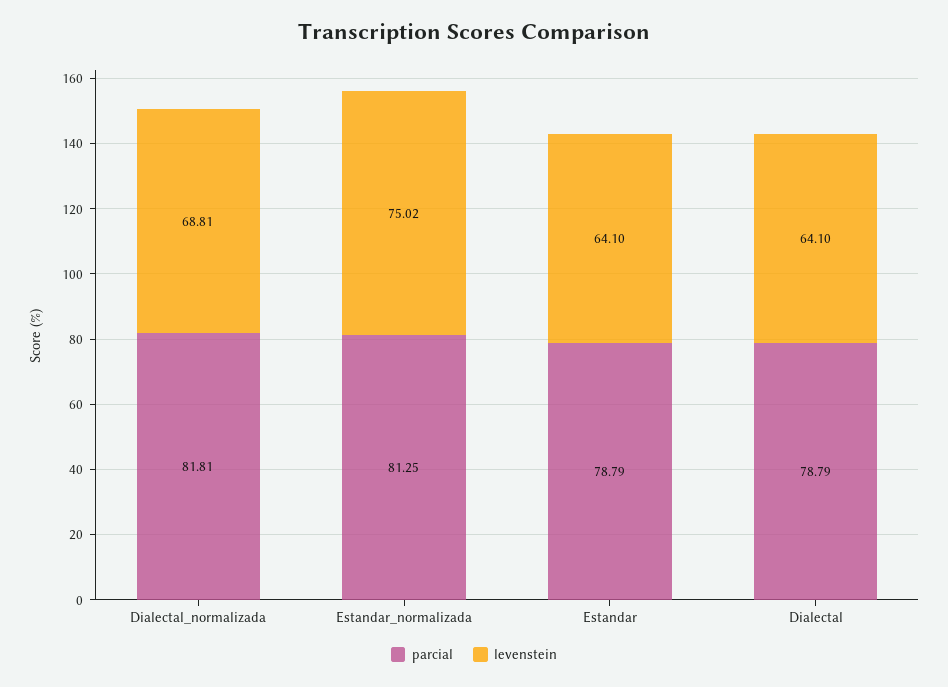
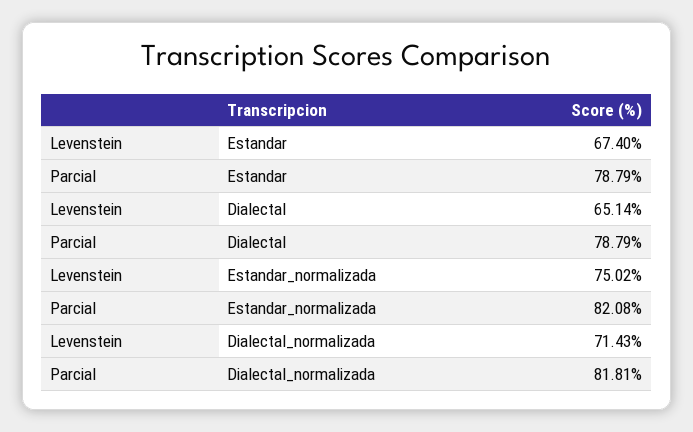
levenstein, Dialectal_normalizada: 68.81 -> 71.43
parcial, Estandar_normalizada: 81.25 -> 82.08
levenstein, Estandar: 64.1 -> 67.4
levenstein, Dialectal: 64.1 -> 65.14

